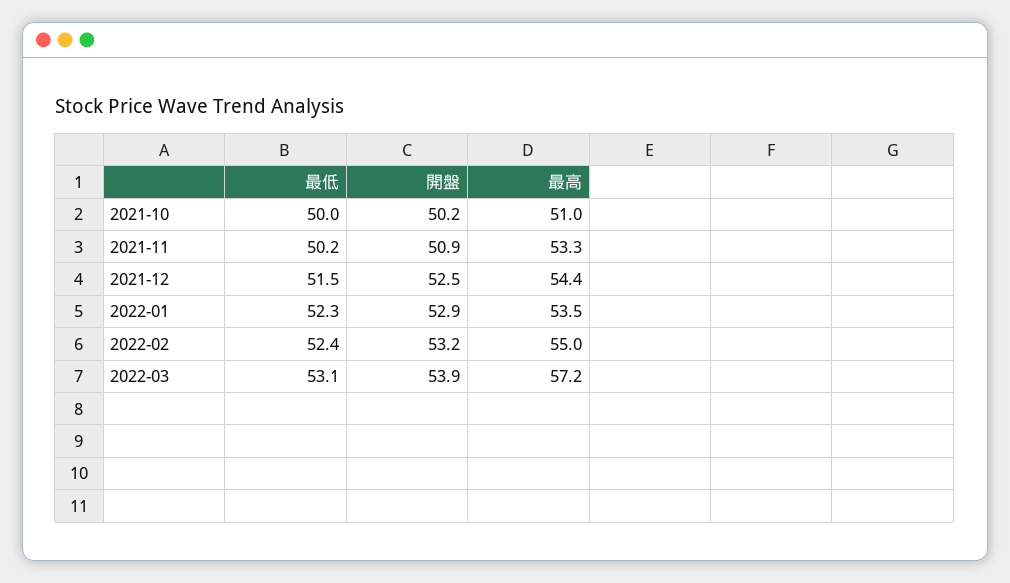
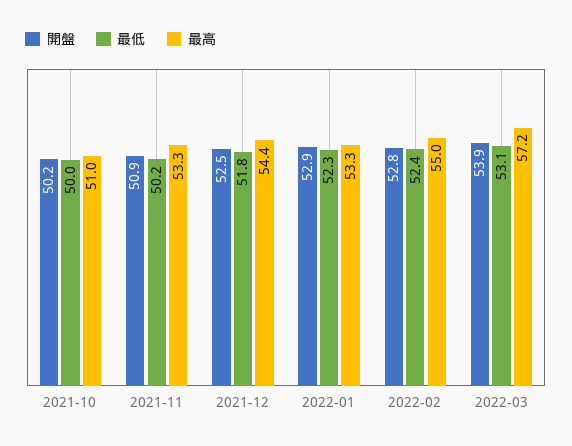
最低, 2021-12: 51.5 -> 51.8
最高, 2022-01: 53.5 -> 53.3
開盤, 2022-02: 53.2 -> 52.8

